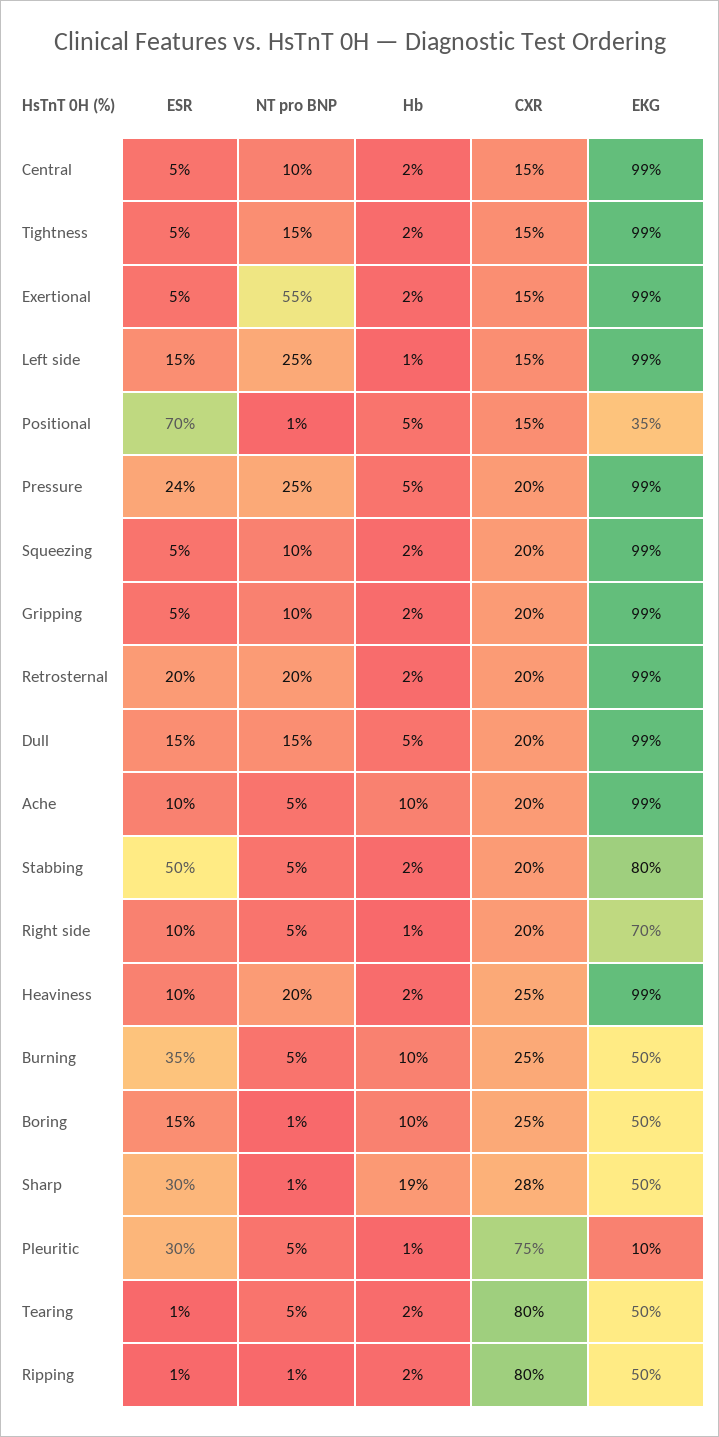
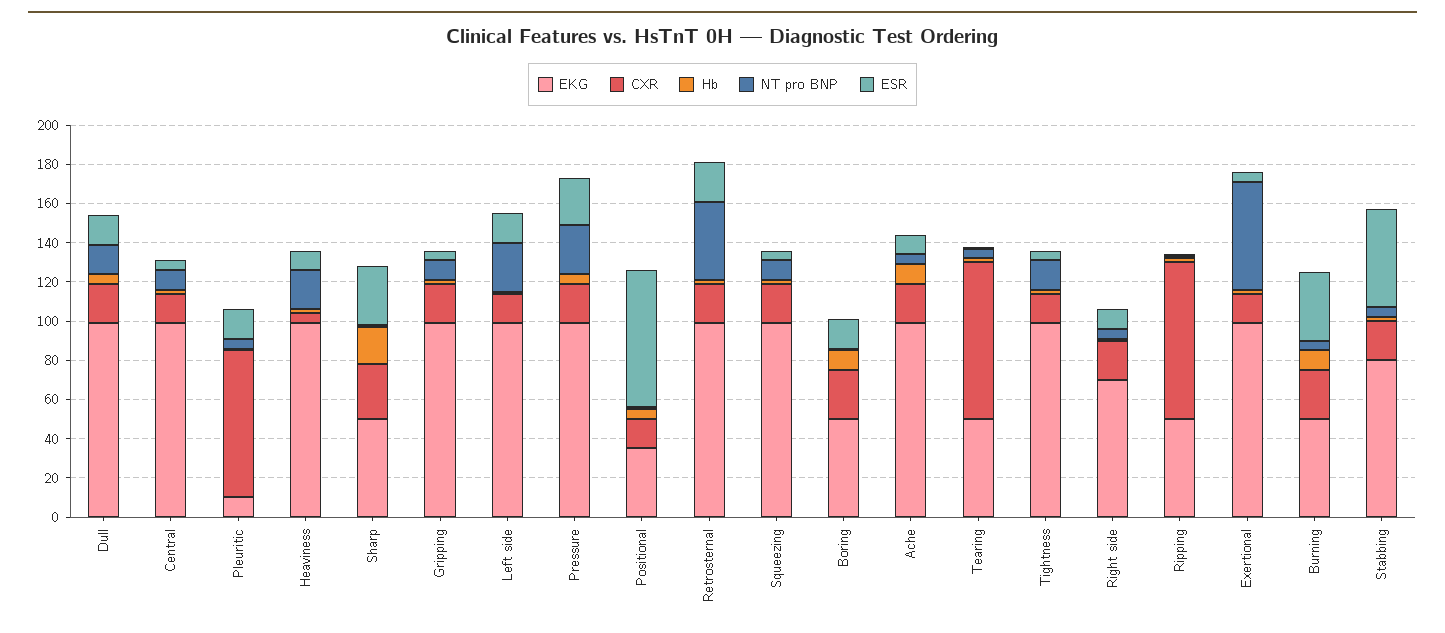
NT pro BNP, Retrosternal: 20 -> 40
CXR, Heaviness: 25 -> 5
ESR, Pleuritic: 30 -> 15

